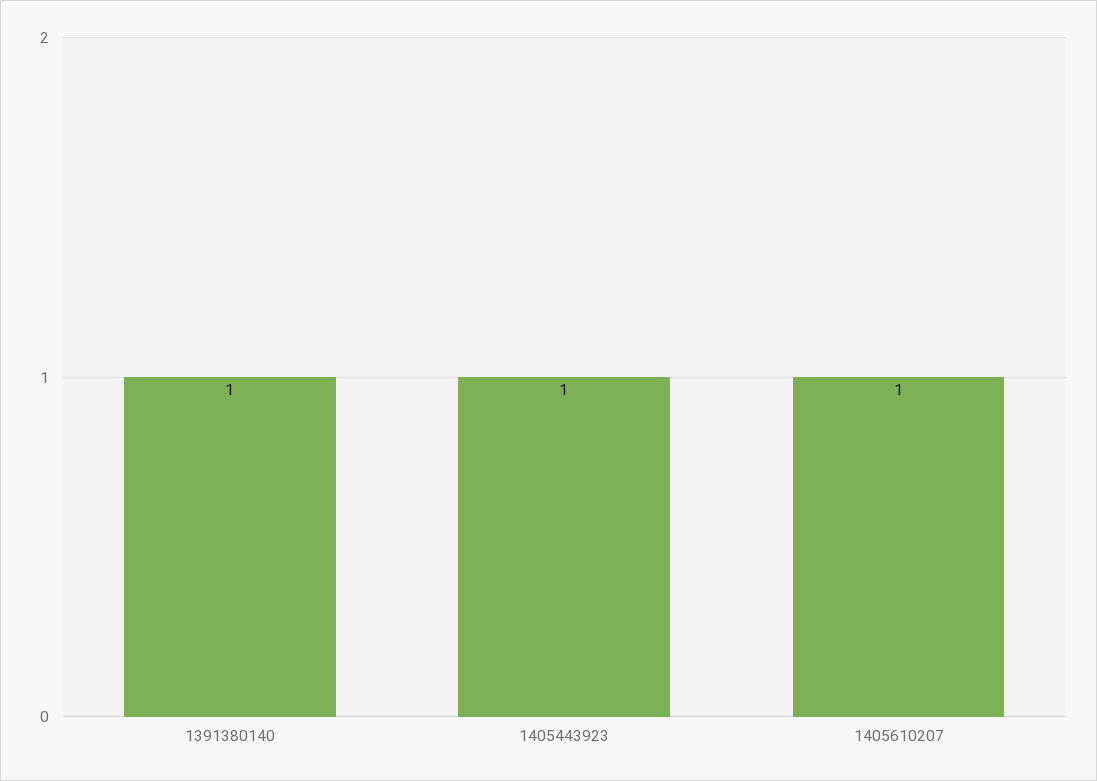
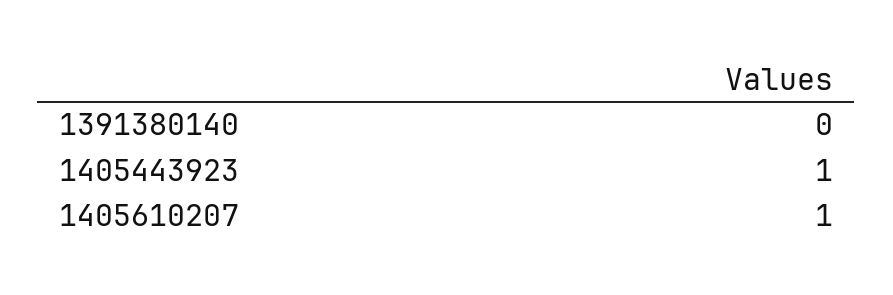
1391380140: 1 -> 0

